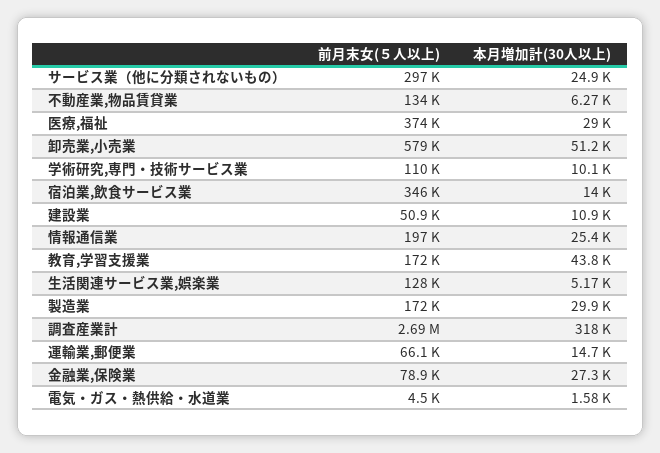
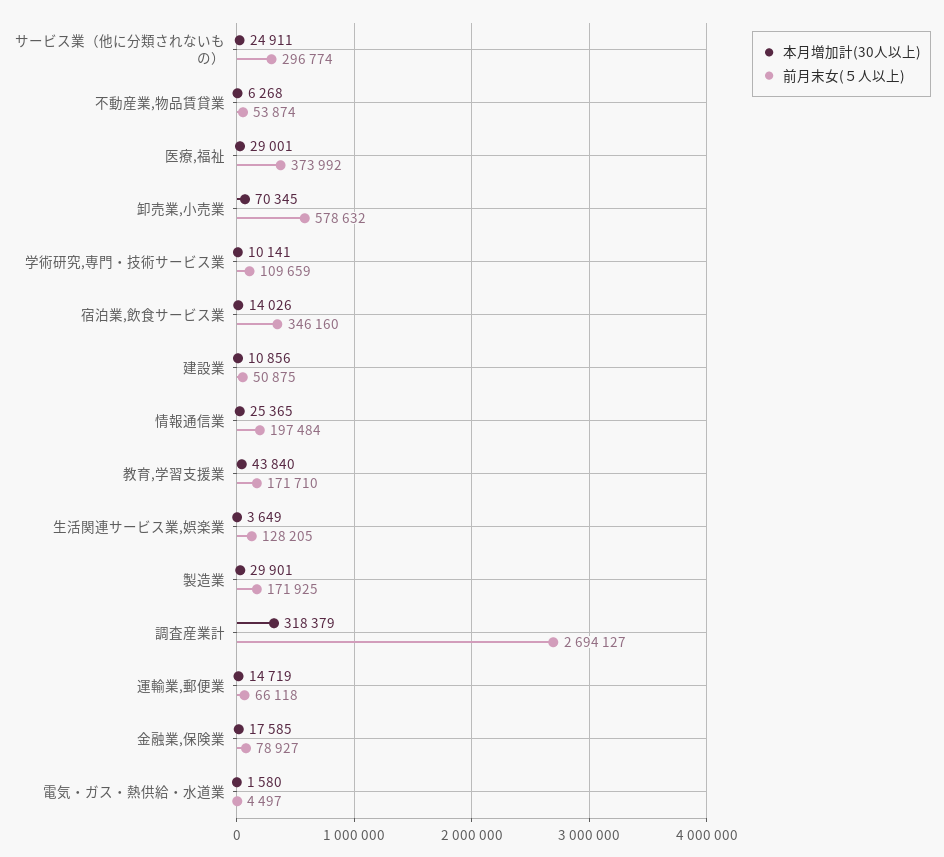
前月末女(５人以上), 不動産業,物品賃貸業: 134000 -> 53874
本月増加計(30人以上), 卸売業,小売業: 51200 -> 70345
本月増加計(30人以上), 生活関連サービス業,娯楽業: 5170 -> 3649
本月増加計(30人以上), 金融業,保険業: 27300 -> 17585

